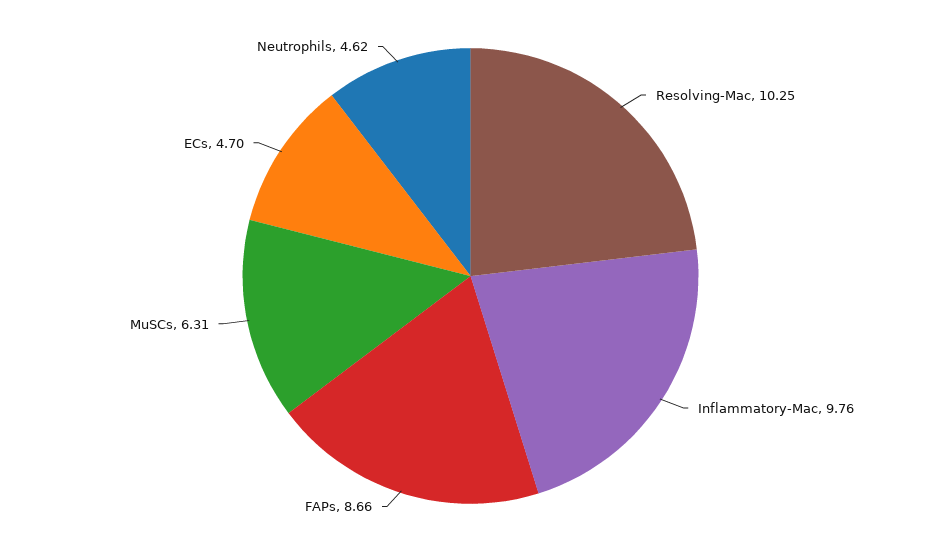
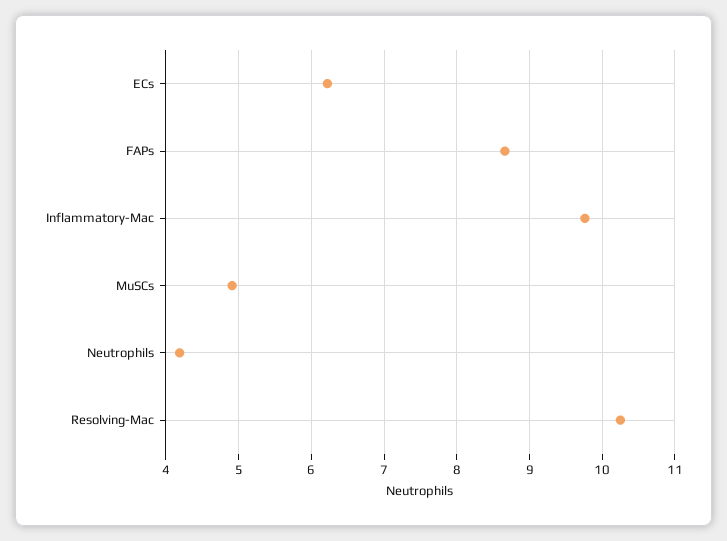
MuSCs: 6.31 -> 4.9
ECs: 4.7 -> 6.2
Neutrophils: 4.62 -> 4.2

